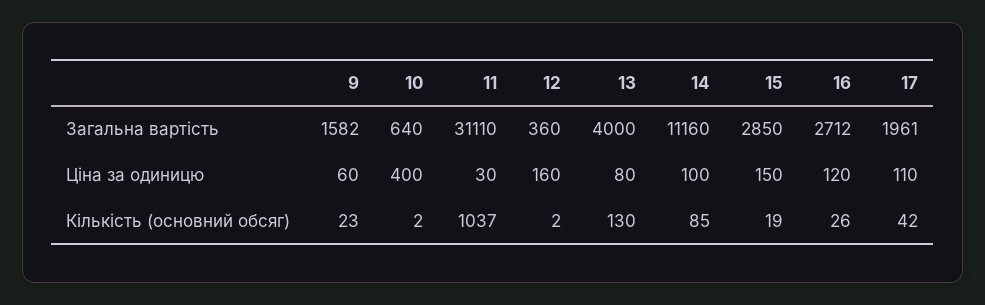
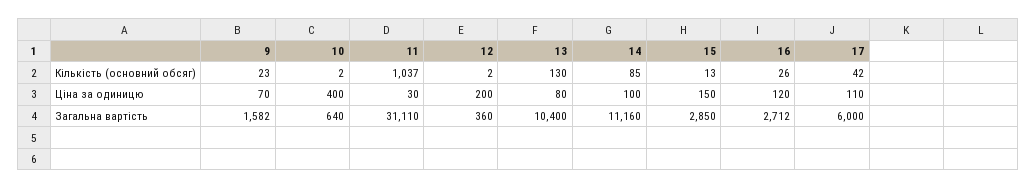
13, Загальна вартість: 4000 -> 10400
17, Загальна вартість: 1961 -> 6000
9, Ціна за одиницю: 60 -> 70
12, Ціна за одиницю: 160 -> 200
15, Кількість (основний обсяг): 19 -> 13

